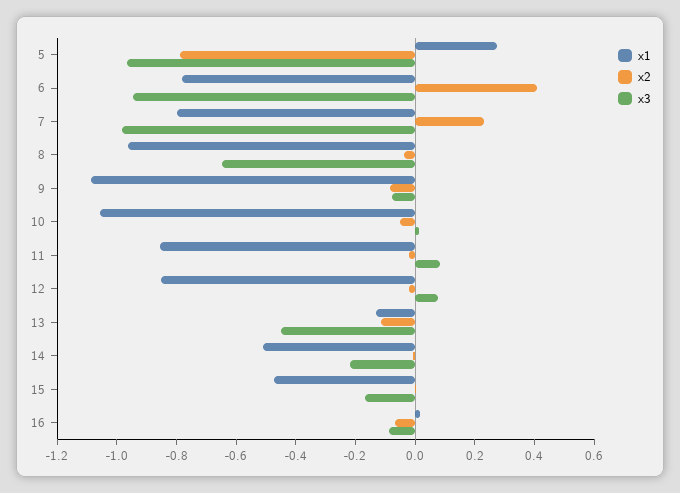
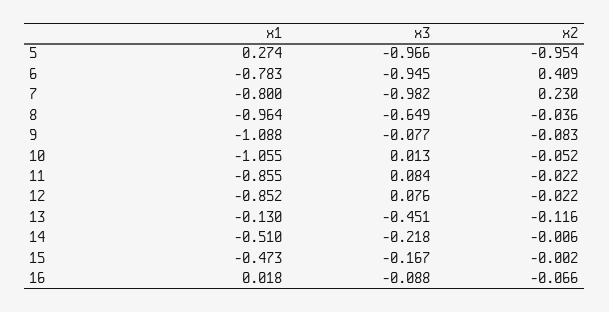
x2, 5: -0.8 -> -0.954

